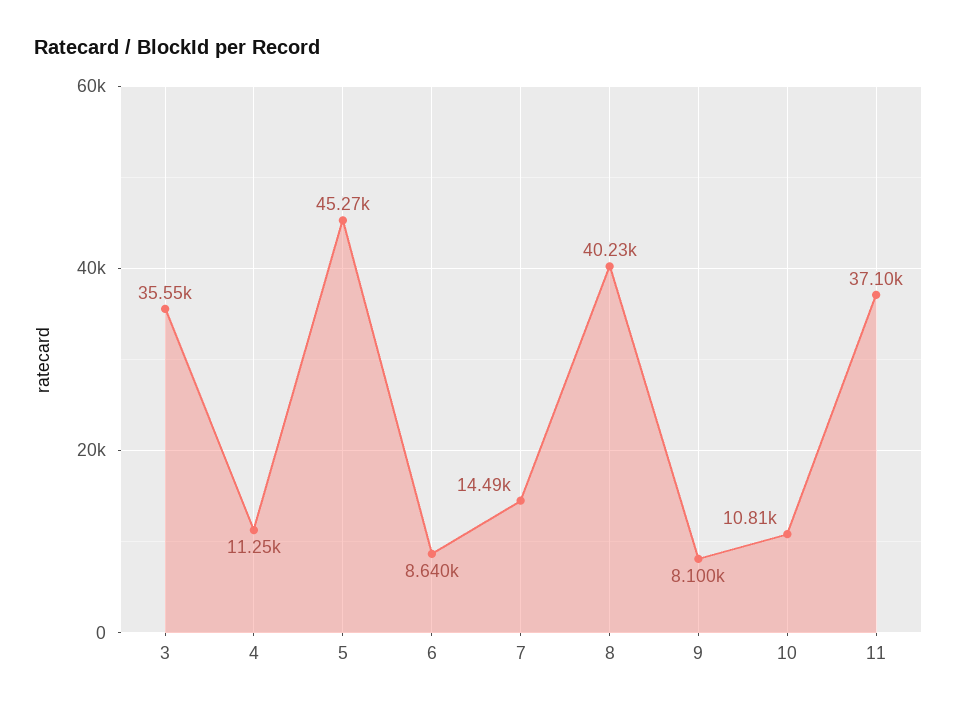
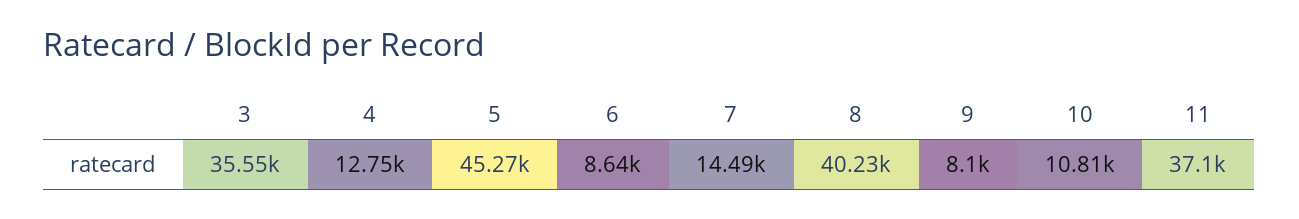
4: 11250 -> 12750

